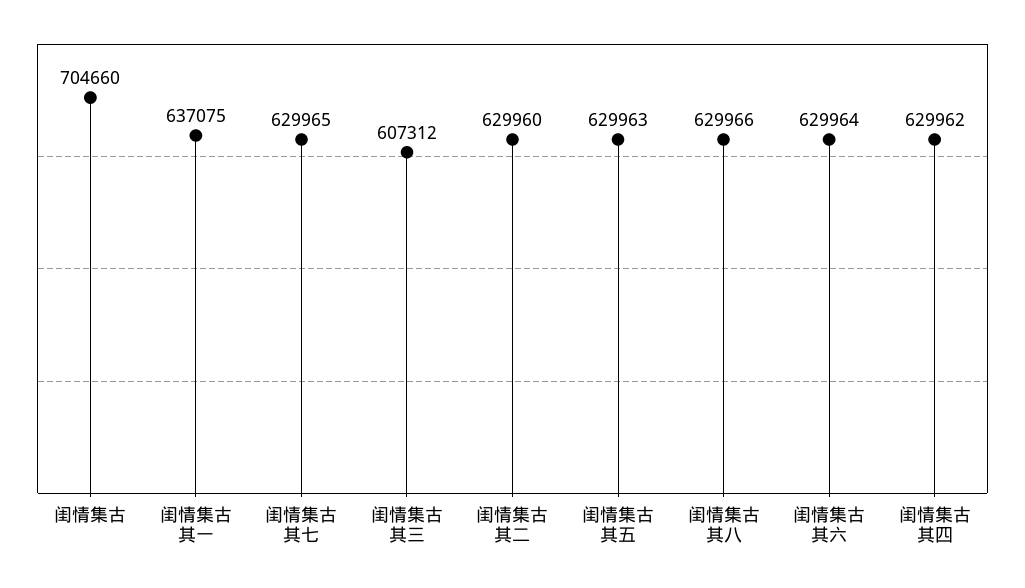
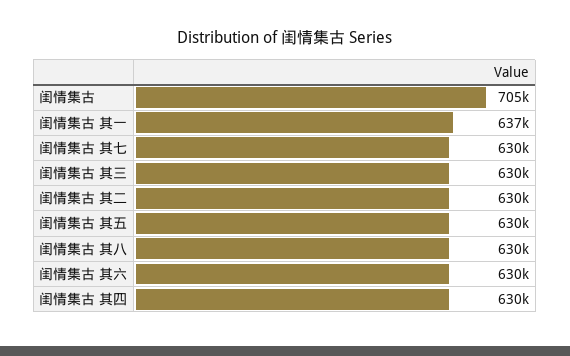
闺情集古 其三: 607312 -> 630000

